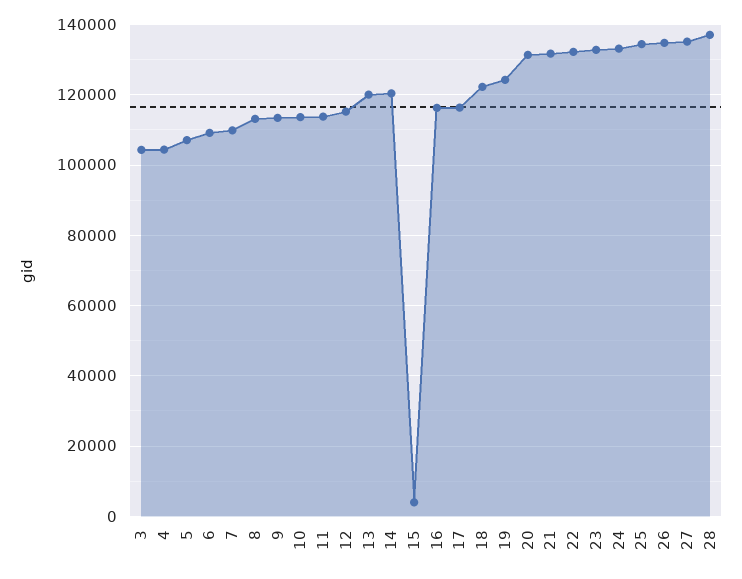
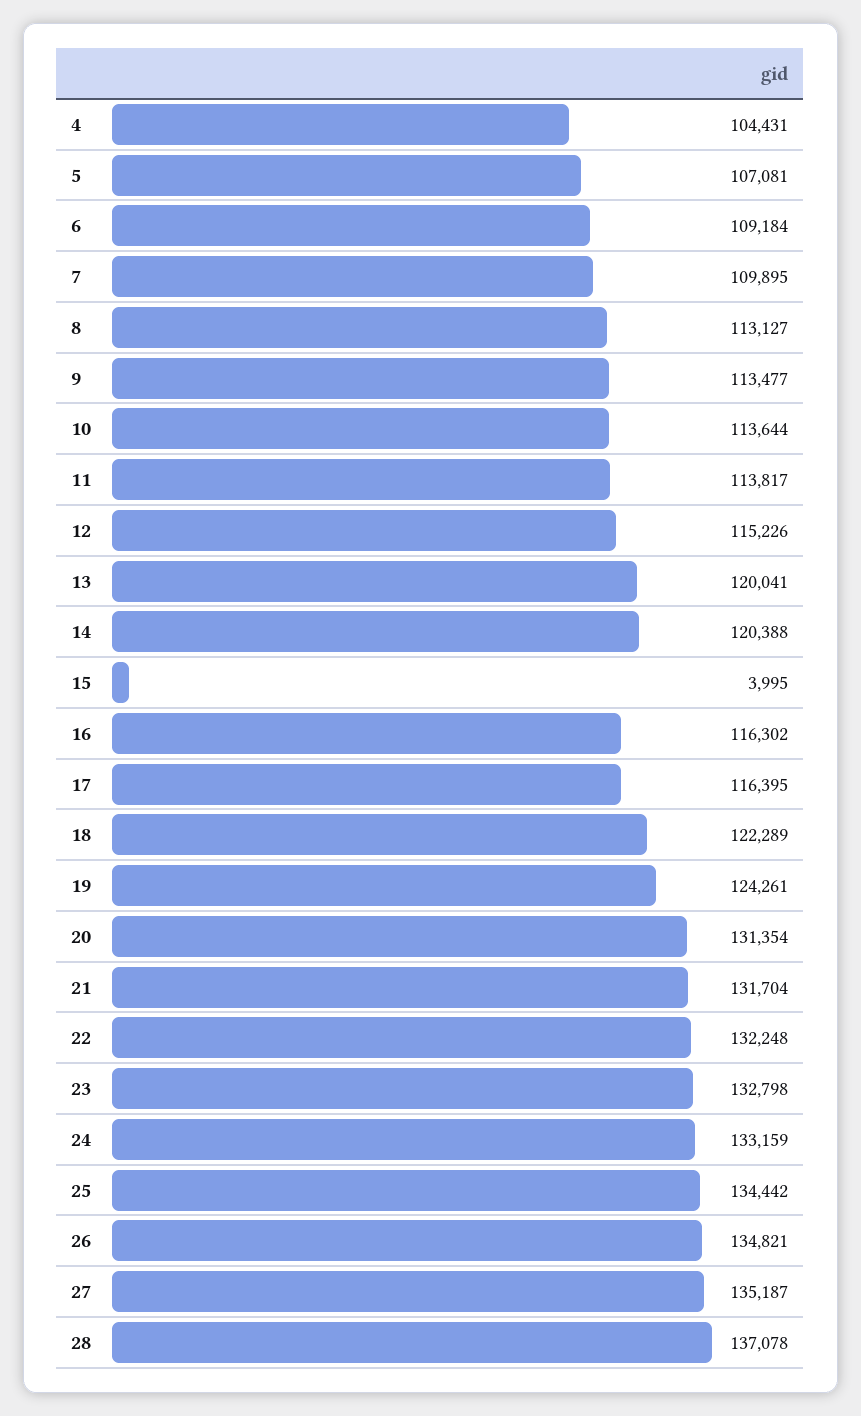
3: 104000 -> none

